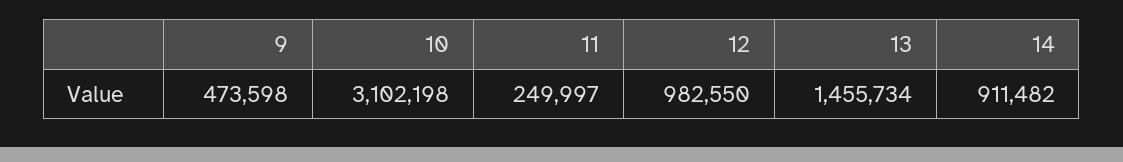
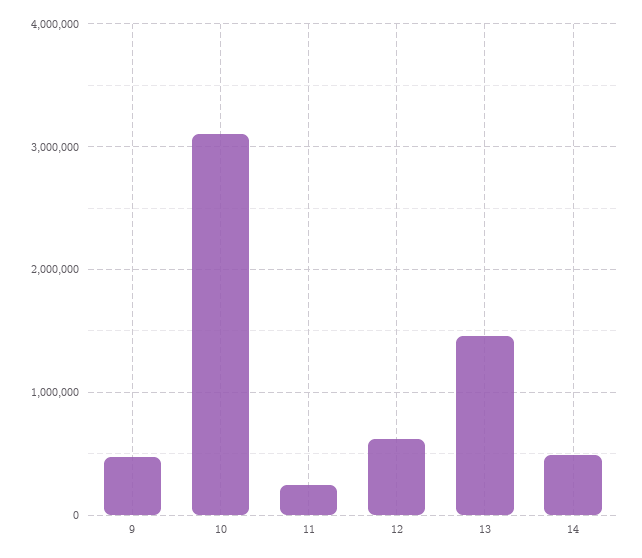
12: 982550 -> 600000
14: 911482 -> 500000

